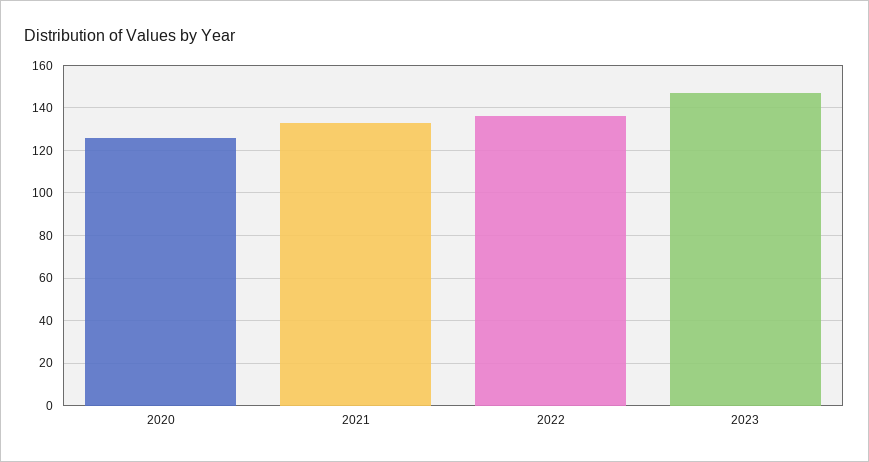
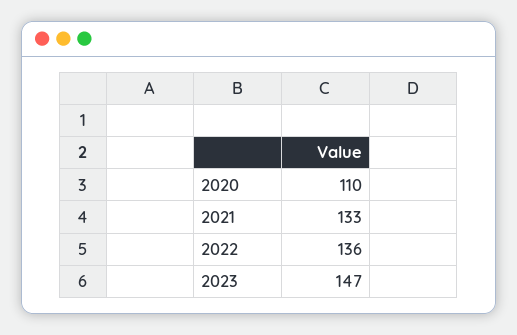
2020: 125 -> 110

